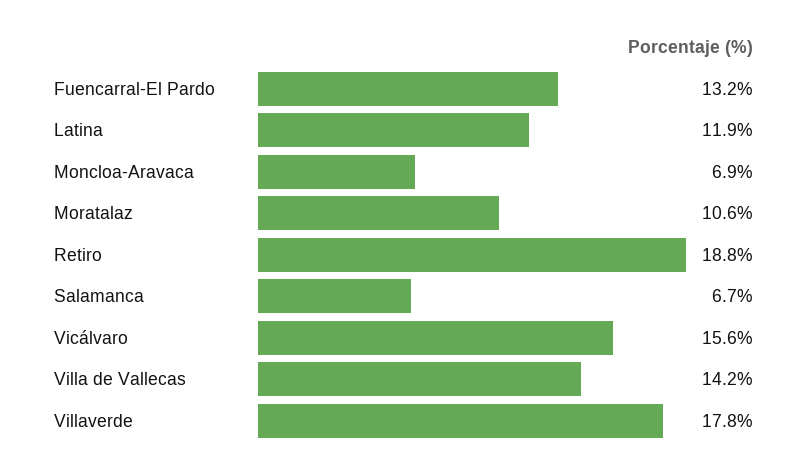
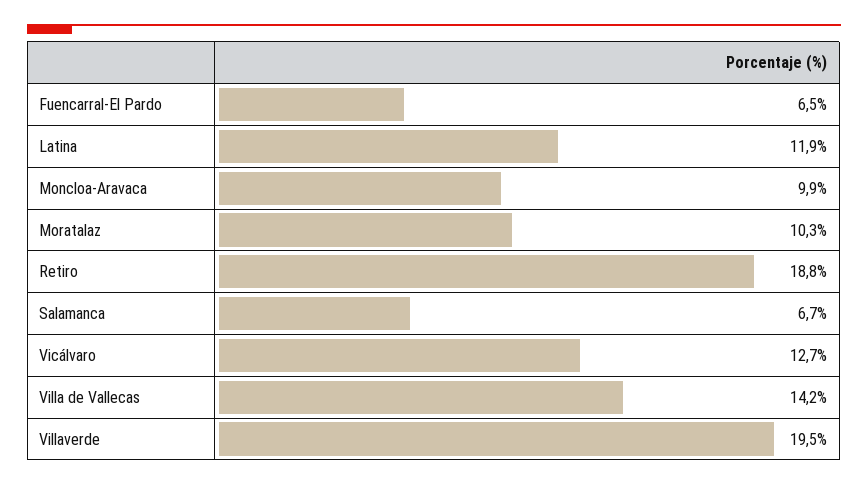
Fuencarral-El Pardo: 13.2 -> 6.5
Moncloa-Aravaca: 6.9 -> 9.9
Moratalaz: 10.6 -> 10.3
Vicálvaro: 15.6 -> 12.7
Villaverde: 17.8 -> 19.5

